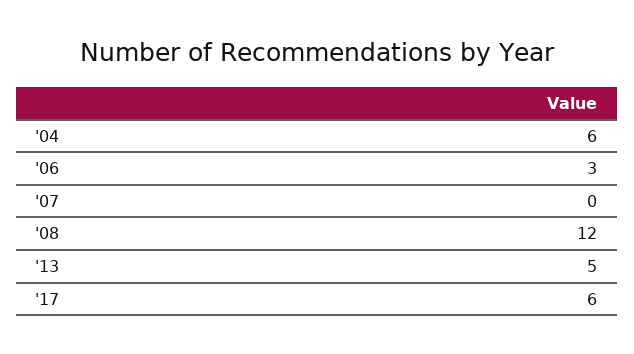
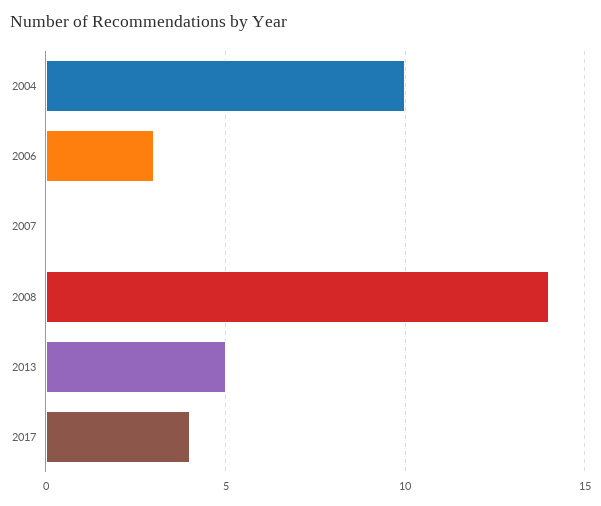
'04: 6 -> 10
'08: 12 -> 14
'17: 6 -> 4

